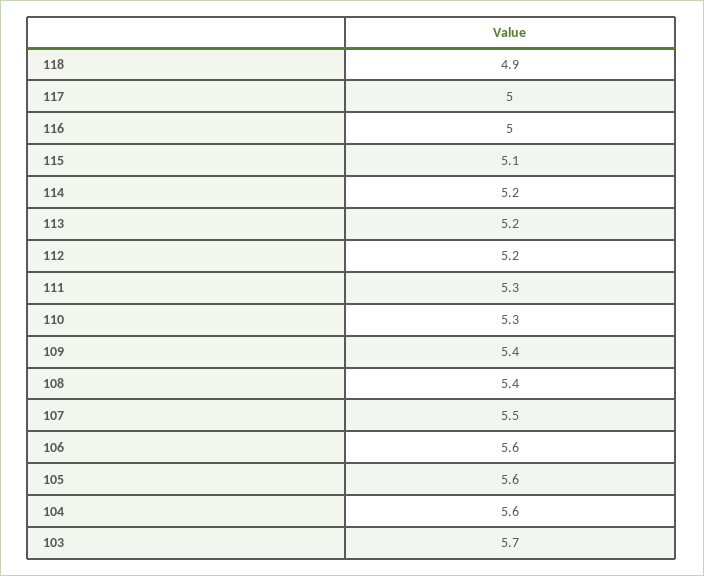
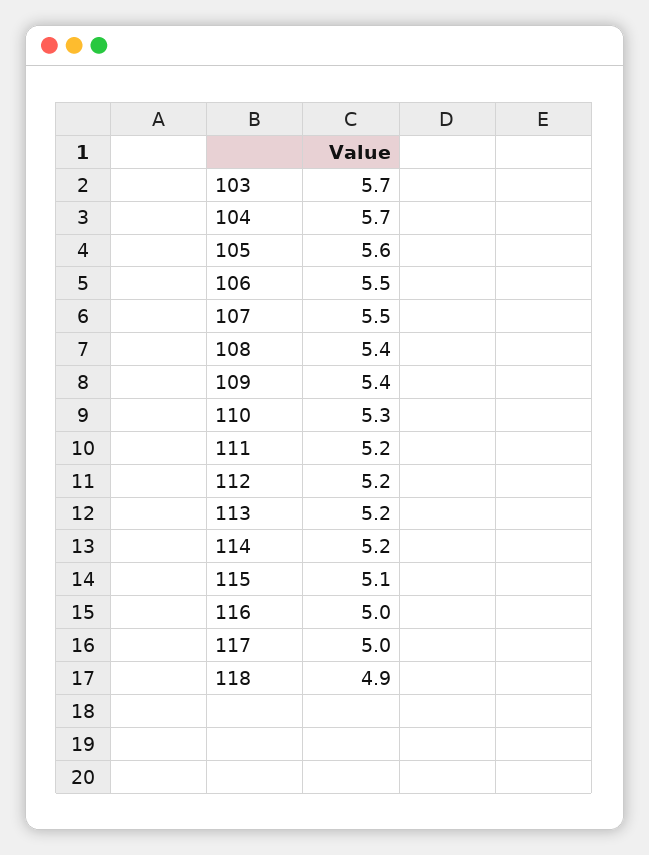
111: 5.3 -> 5.2
106: 5.6 -> 5.5
104: 5.6 -> 5.7

